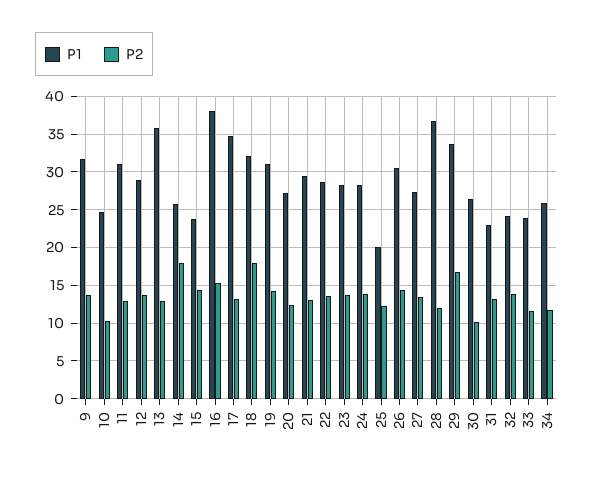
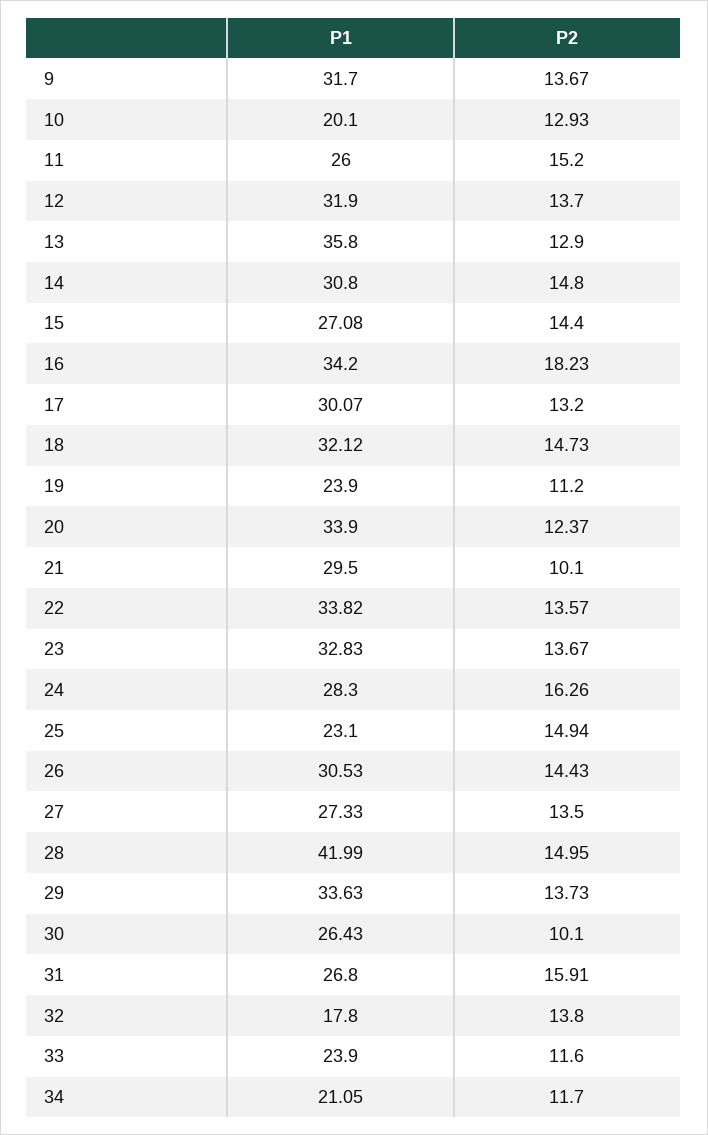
P1, 10: 25 -> 20.1
P2, 10: 10 -> 12.93
P1, 11: 31 -> 26
P2, 11: 13 -> 15.2
P1, 12: 29 -> 31.9
P1, 14: 26 -> 30.8
P2, 14: 18 -> 14.8
P1, 15: 24 -> 27.08
P1, 16: 38 -> 34.2
P2, 16: 15 -> 18.23
P1, 17: 35 -> 30.07
P2, 18: 18 -> 14.73
P1, 19: 31 -> 23.9
P2, 19: 14 -> 11.2
P1, 20: 27 -> 33.9
P2, 21: 13 -> 10.1
P1, 22: 29 -> 33.82
P1, 23: 28 -> 32.83
P2, 24: 14 -> 16.26
P1, 25: 20 -> 23.1
P2, 25: 12 -> 14.94
P1, 28: 37 -> 41.99
P2, 28: 12 -> 14.95
P2, 29: 17 -> 13.73
P1, 31: 23 -> 26.8
P2, 31: 13 -> 15.91
P1, 32: 24 -> 17.8
P1, 34: 26 -> 21.05

